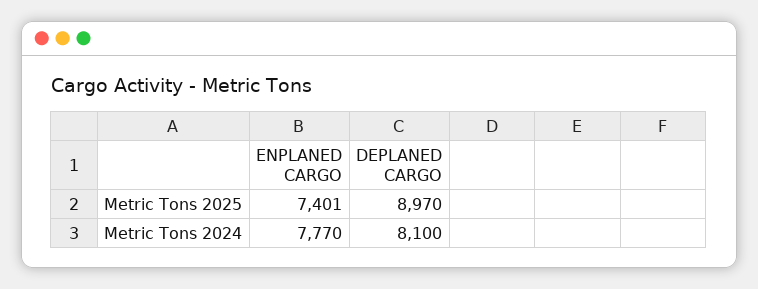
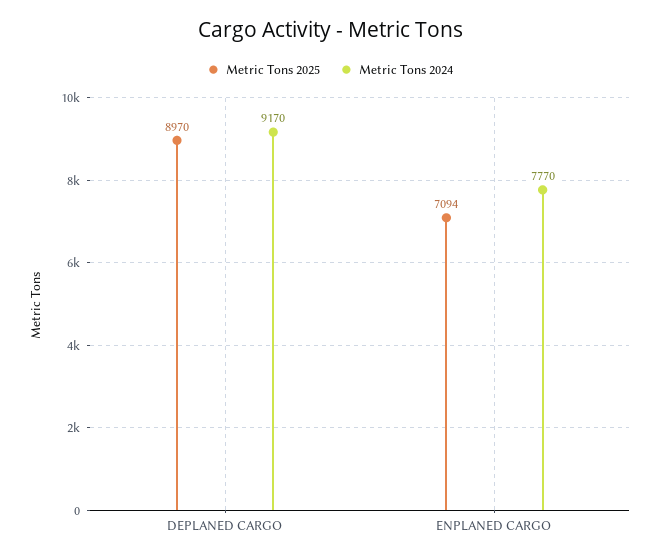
Metric Tons 2025, ENPLANED CARGO: 7401 -> 7094
Metric Tons 2024, DEPLANED CARGO: 8100 -> 9170

